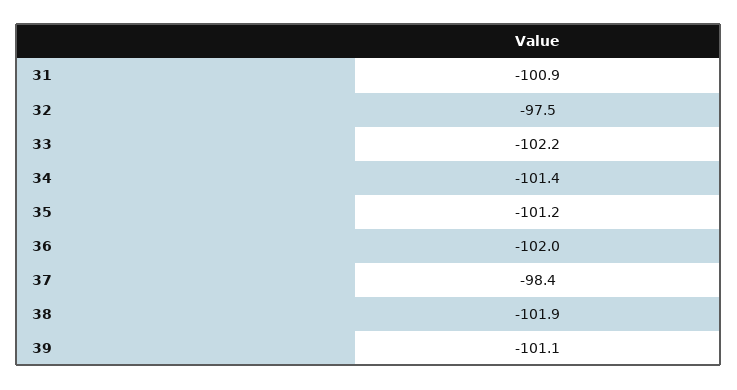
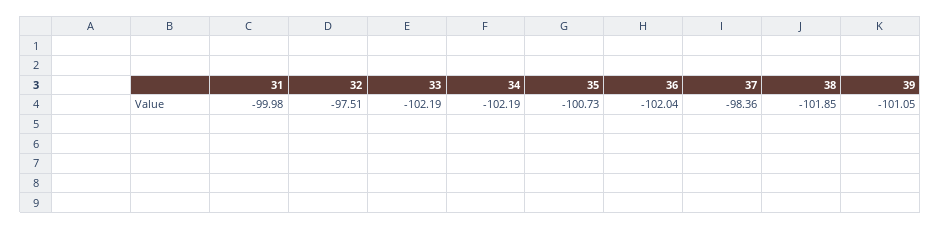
31: -100.9 -> -99.98
34: -101.4 -> -102.19
35: -101.2 -> -100.73

